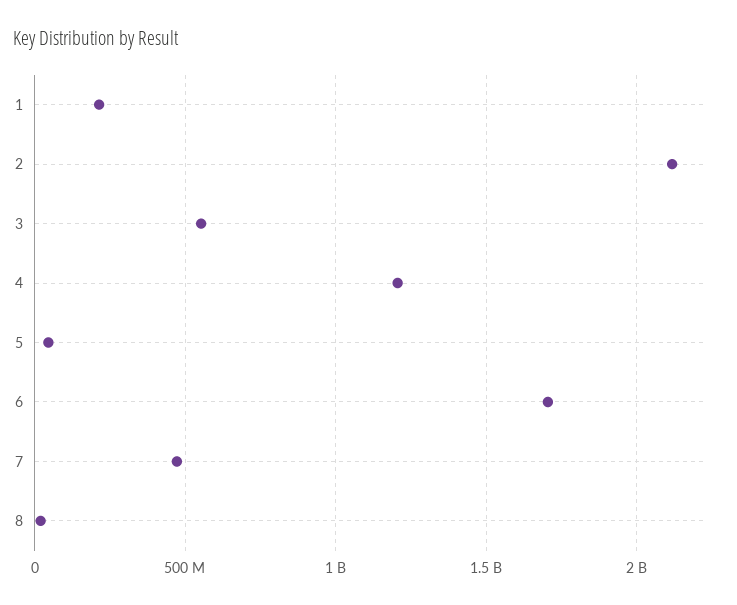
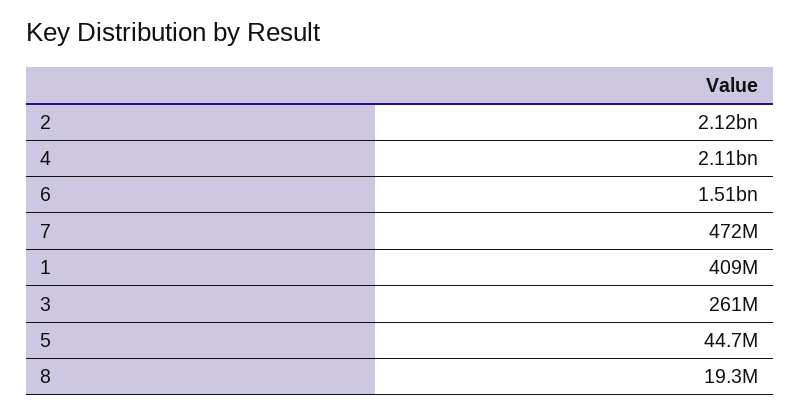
1: 200000000 -> 409000000
3: 550000000 -> 261000000
4: 1200000000 -> 2110000000
6: 1700000000 -> 1510000000

